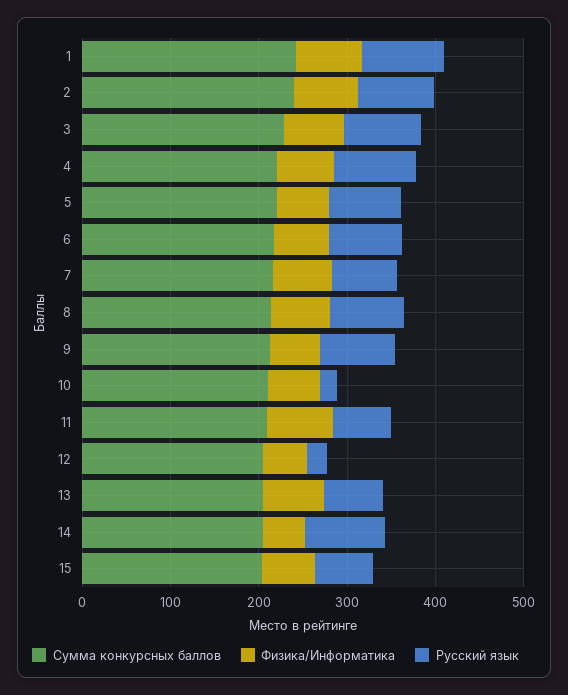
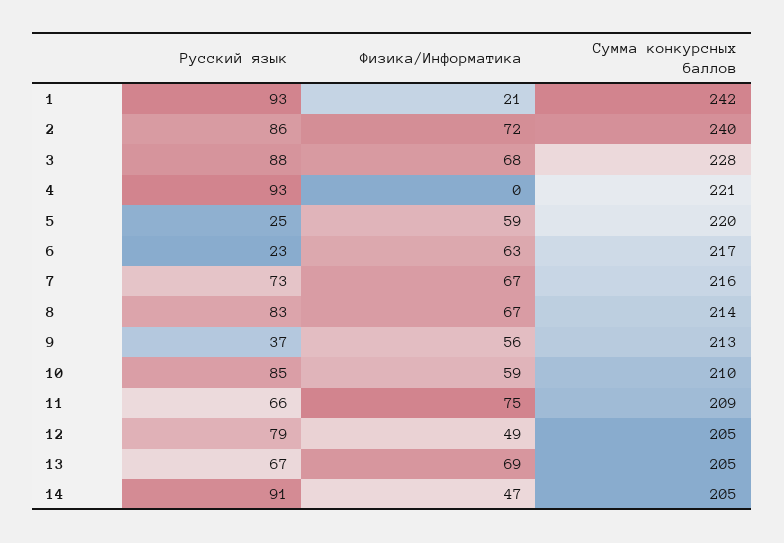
Физика/Информатика, 1: 80 -> 21
Физика/Информатика, 4: 60 -> 0
Русский язык, 5: 80 -> 25
Русский язык, 6: 80 -> 23
Русский язык, 9: 80 -> 37
Русский язык, 10: 20 -> 85
Русский язык, 12: 20 -> 79
Сумма конкурсных баллов, 15: 200 -> none
Физика/Информатика, 15: 60 -> none
Русский язык, 15: 60 -> none

